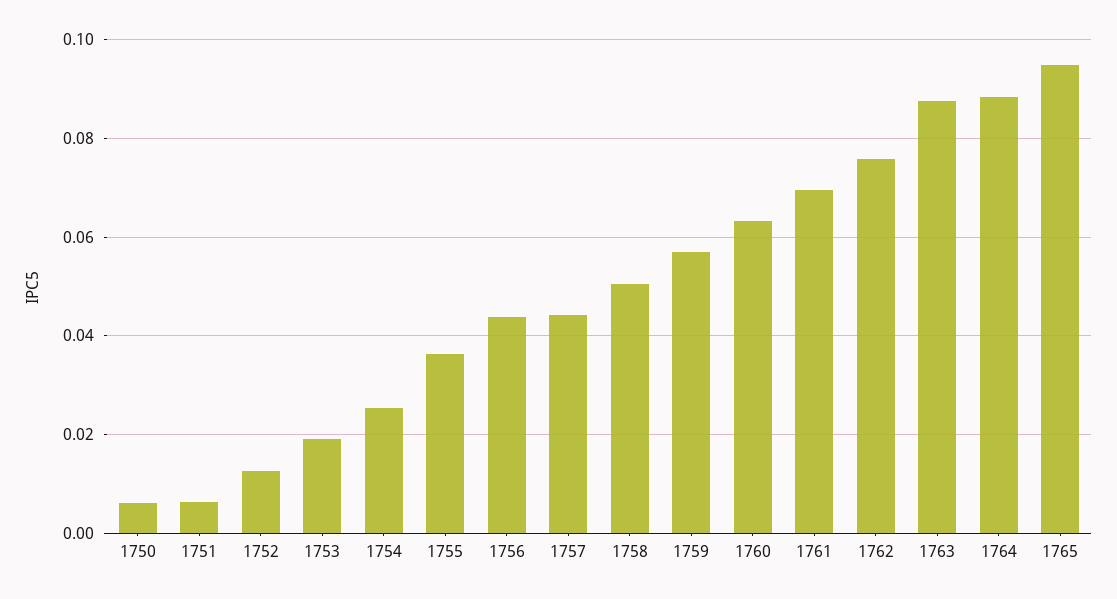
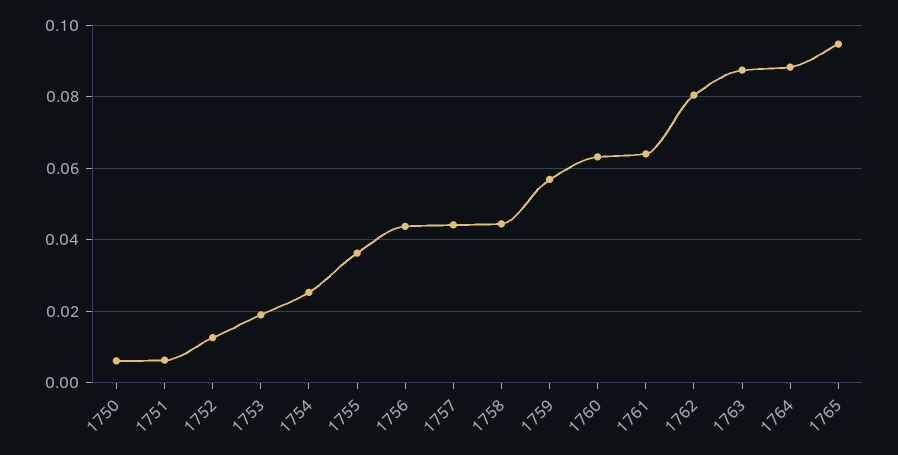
1758: 0.05 -> 0.044
1761: 0.07 -> 0.064
1762: 0.076 -> 0.08

